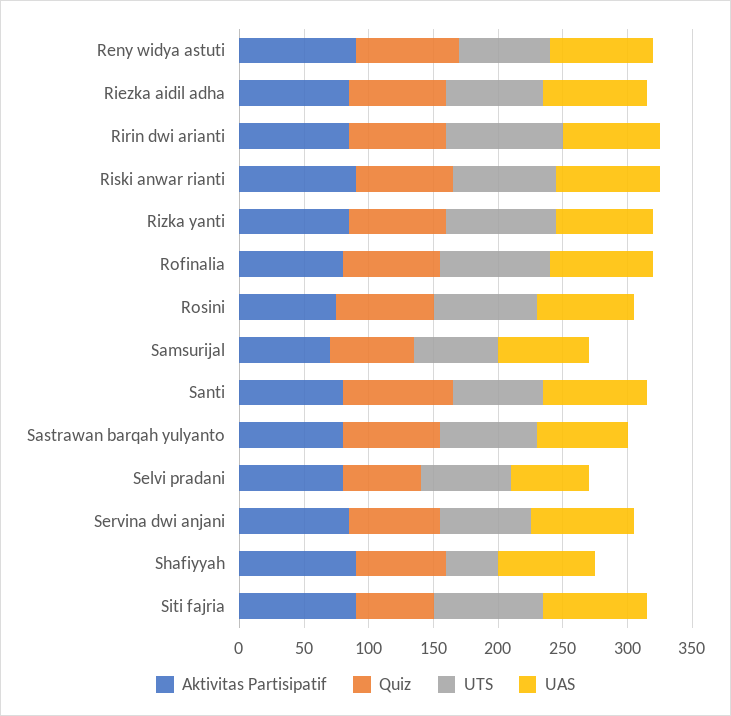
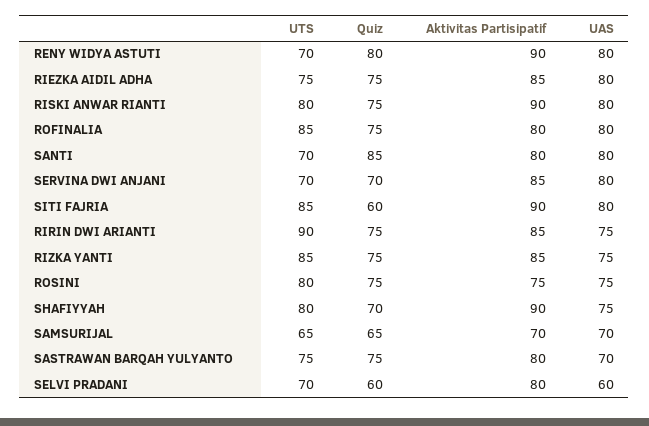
UTS, Shafiyyah: 40 -> 80

